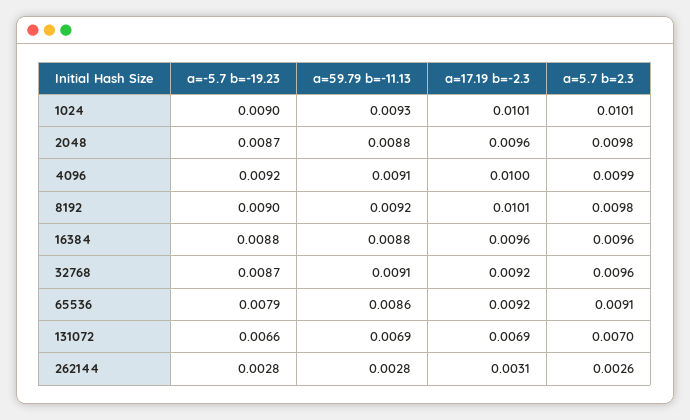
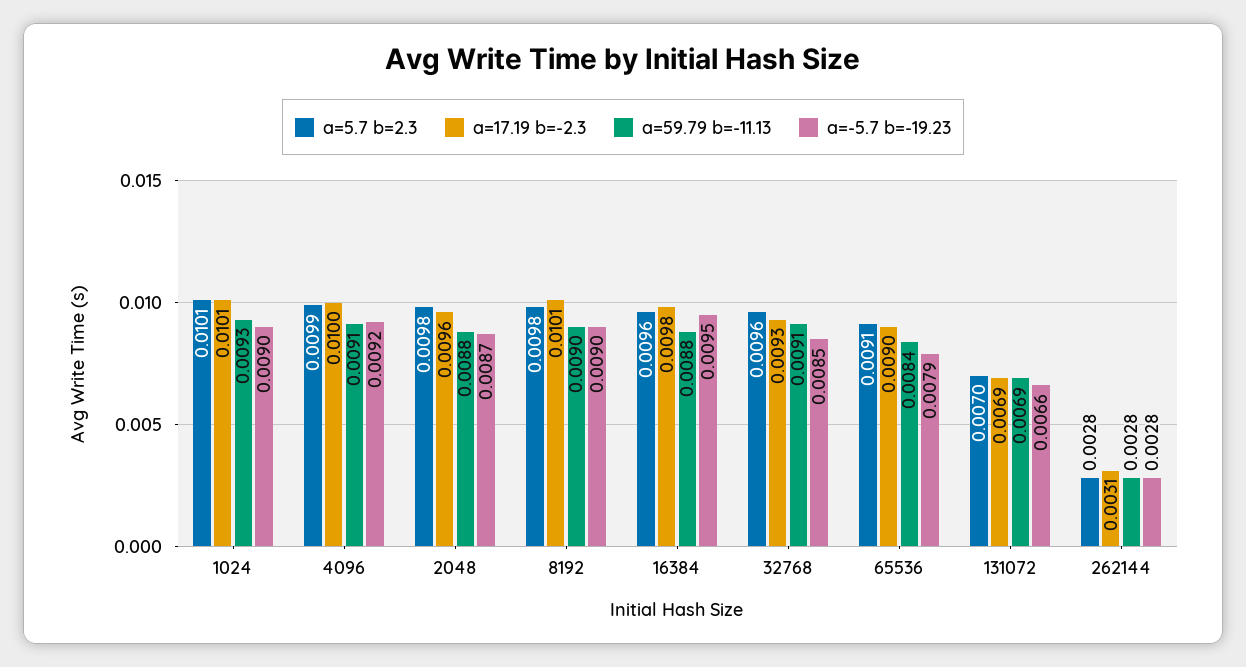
a=59.79 b=-11.13, 8192: 0.0092 -> 0.009
a=-5.7 b=-19.23, 16384: 0.0088 -> 0.0095
a=17.19 b=-2.3, 16384: 0.0096 -> 0.0098
a=-5.7 b=-19.23, 32768: 0.0087 -> 0.0085
a=17.19 b=-2.3, 32768: 0.0092 -> 0.0093
a=59.79 b=-11.13, 65536: 0.0086 -> 0.0084
a=17.19 b=-2.3, 65536: 0.0092 -> 0.009
a=5.7 b=2.3, 262144: 0.0026 -> 0.0028

